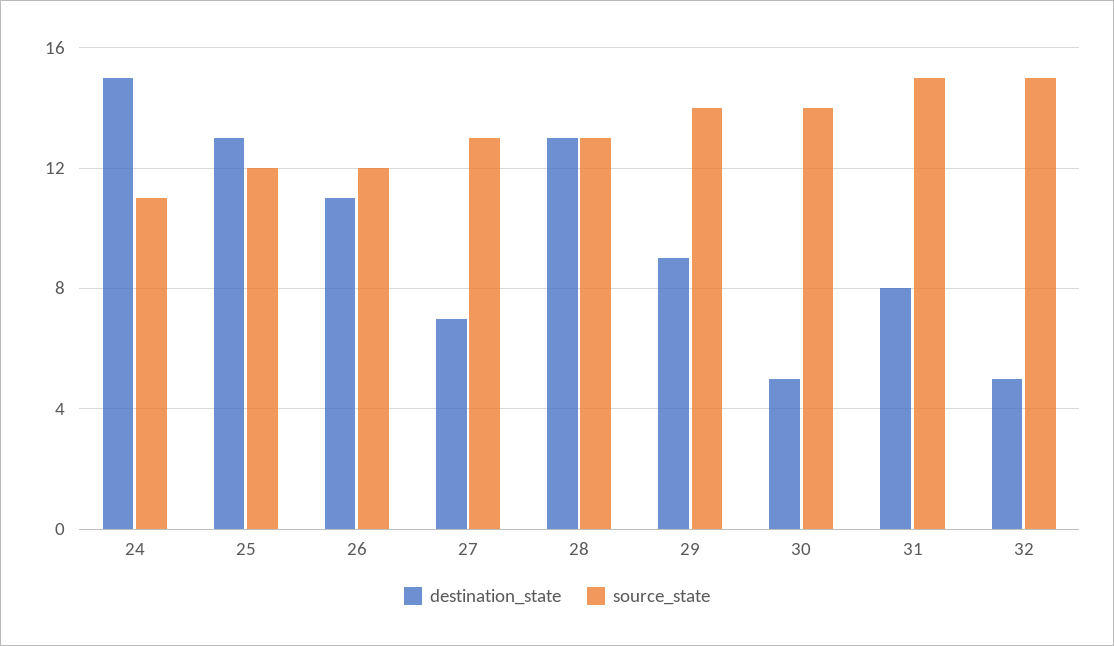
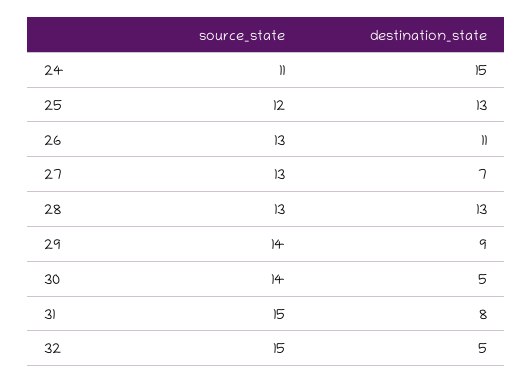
source_state, 26: 12 -> 13

